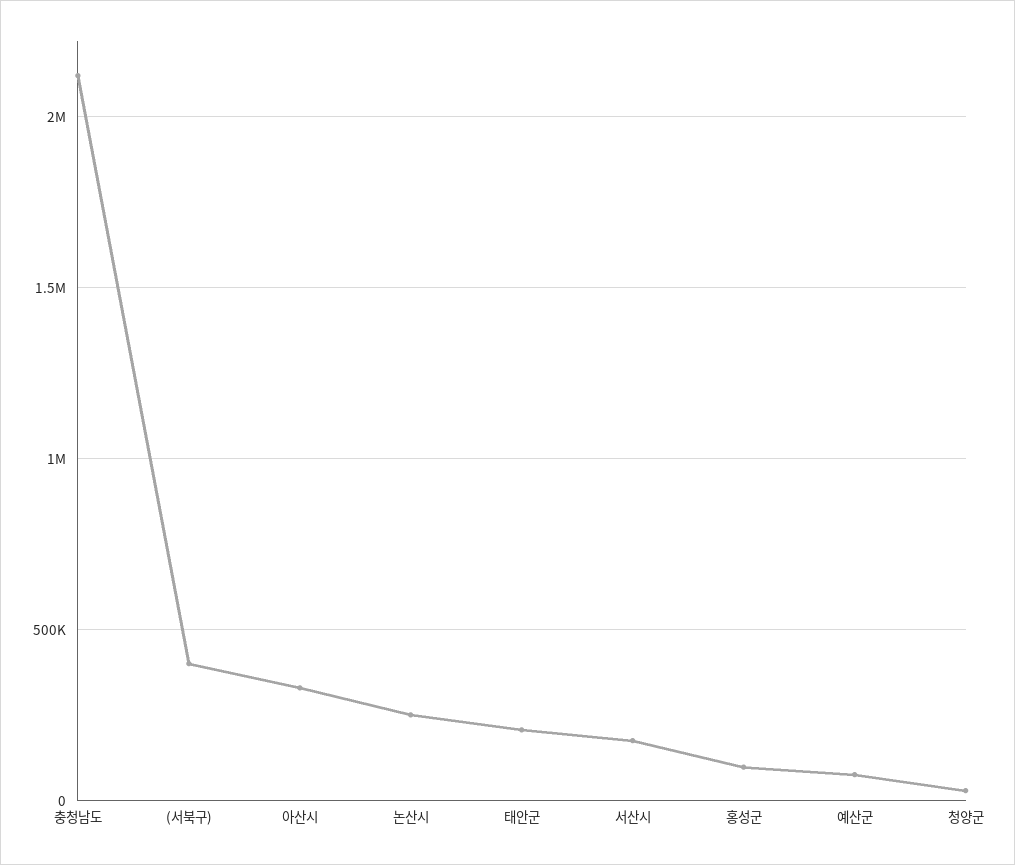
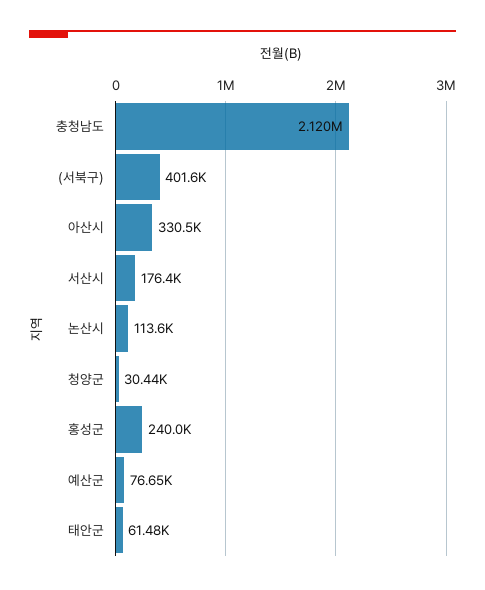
논산시: 250000 -> 113600
태안군: 200000 -> 61480
홍성군: 100000 -> 240000

